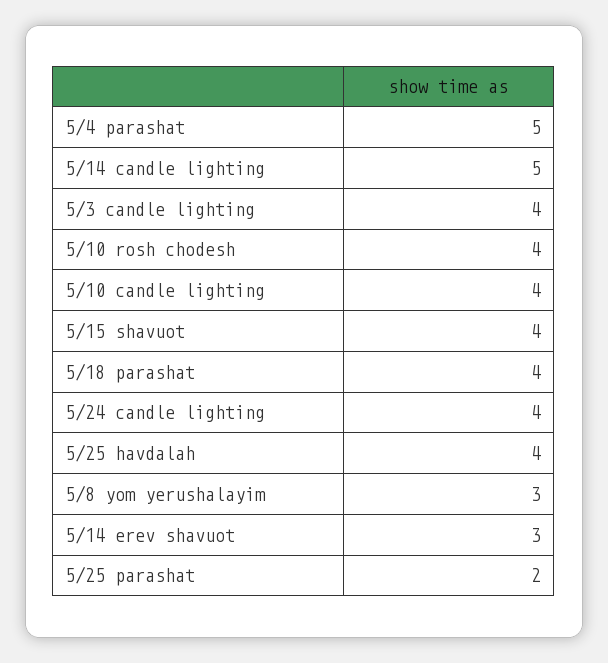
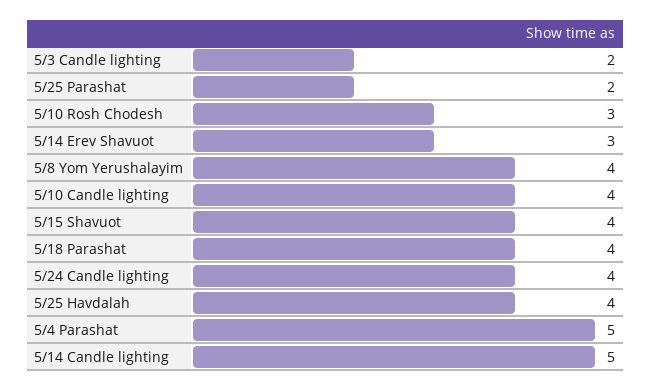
5/3 candle lighting: 4 -> 2
5/10 rosh chodesh: 4 -> 3
5/8 yom yerushalayim: 3 -> 4

